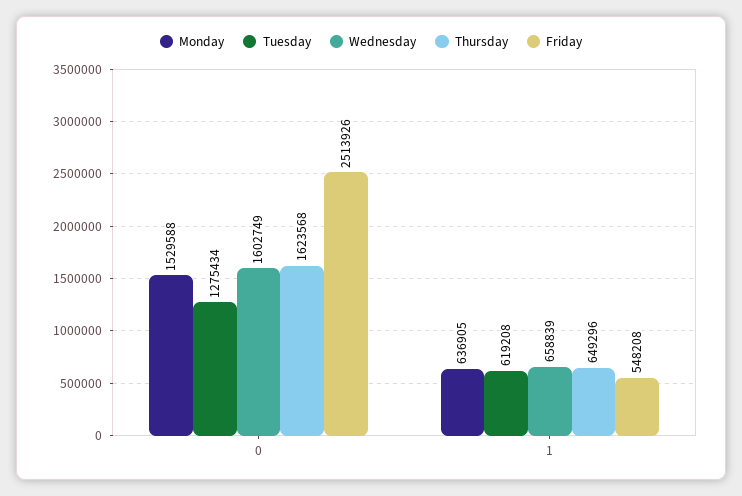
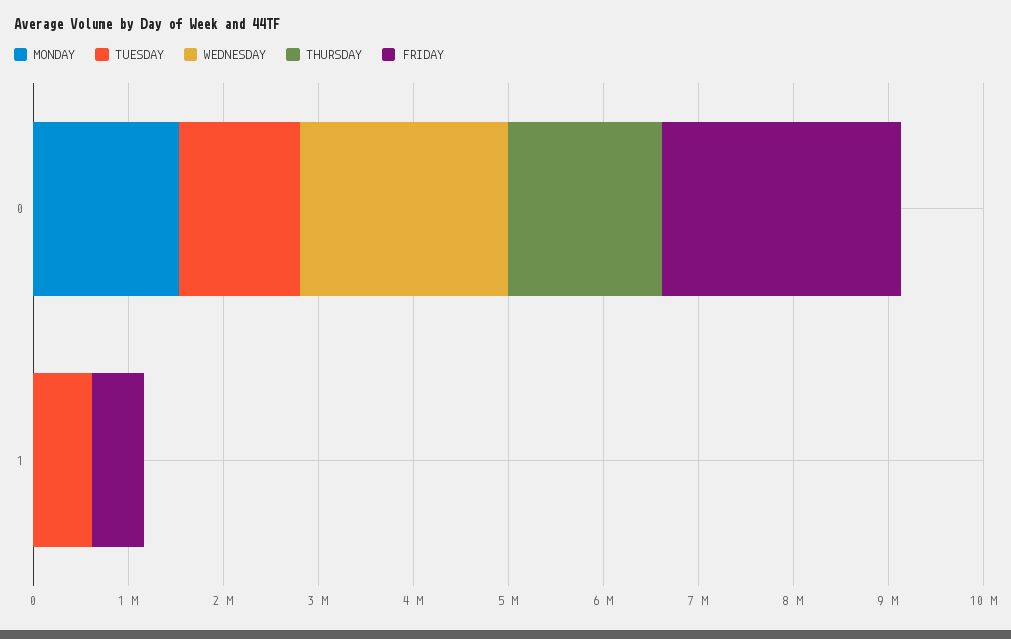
Wednesday, 0: 1602749 -> 2200000
Monday, 1: 636905 -> 0
Wednesday, 1: 658839 -> 0
Thursday, 1: 649296 -> 0

